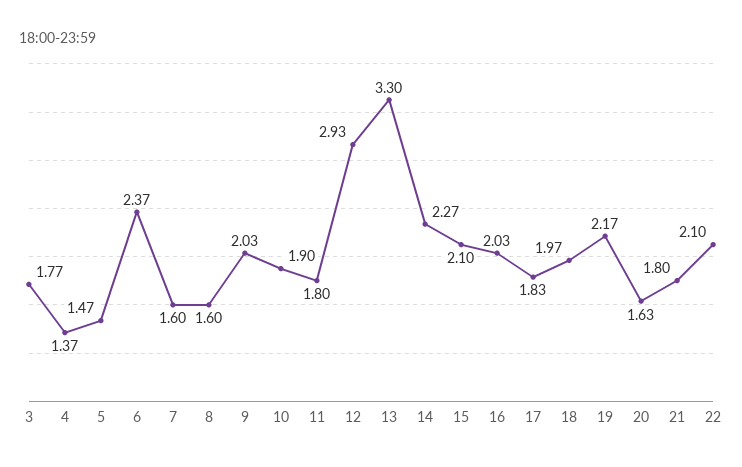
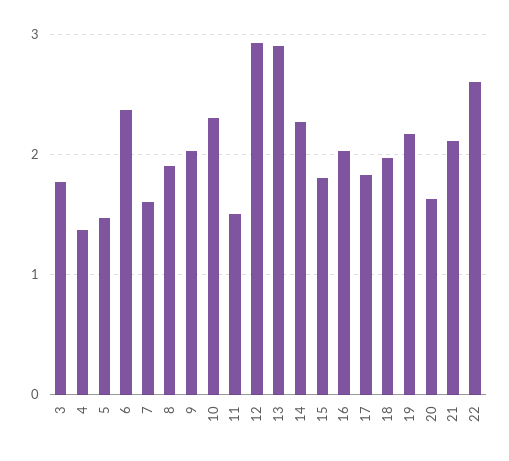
8: 1.6 -> 1.9
10: 1.9 -> 2.3
11: 1.8 -> 1.5
13: 3.3 -> 2.9
15: 2.1 -> 1.8
21: 1.8 -> 2.1
22: 2.1 -> 2.6

